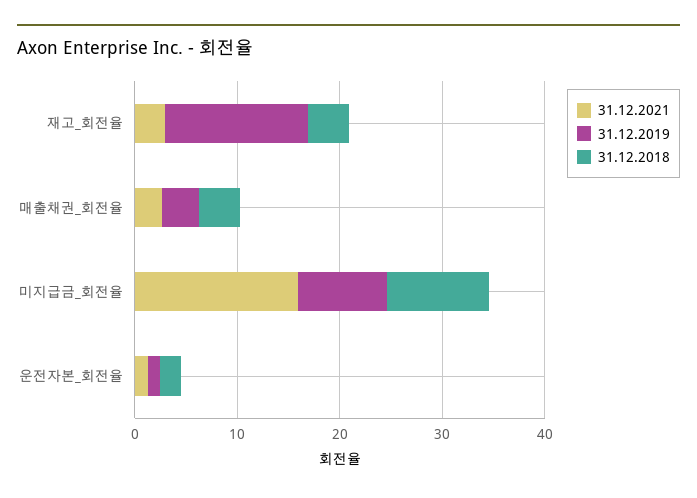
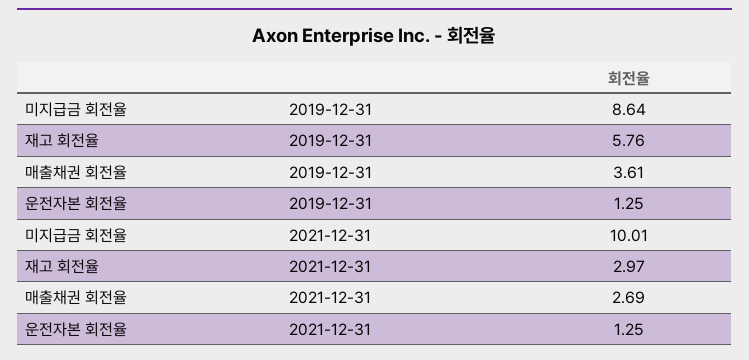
31.12.2019, 재고_회전율: 14 -> 5.76
31.12.2018, 재고_회전율: 4 -> none
31.12.2018, 매출채권_회전율: 4 -> none
31.12.2021, 미지급금_회전율: 16 -> 10.01
31.12.2018, 미지급금_회전율: 10 -> none
31.12.2018, 운전자본_회전율: 2 -> none

